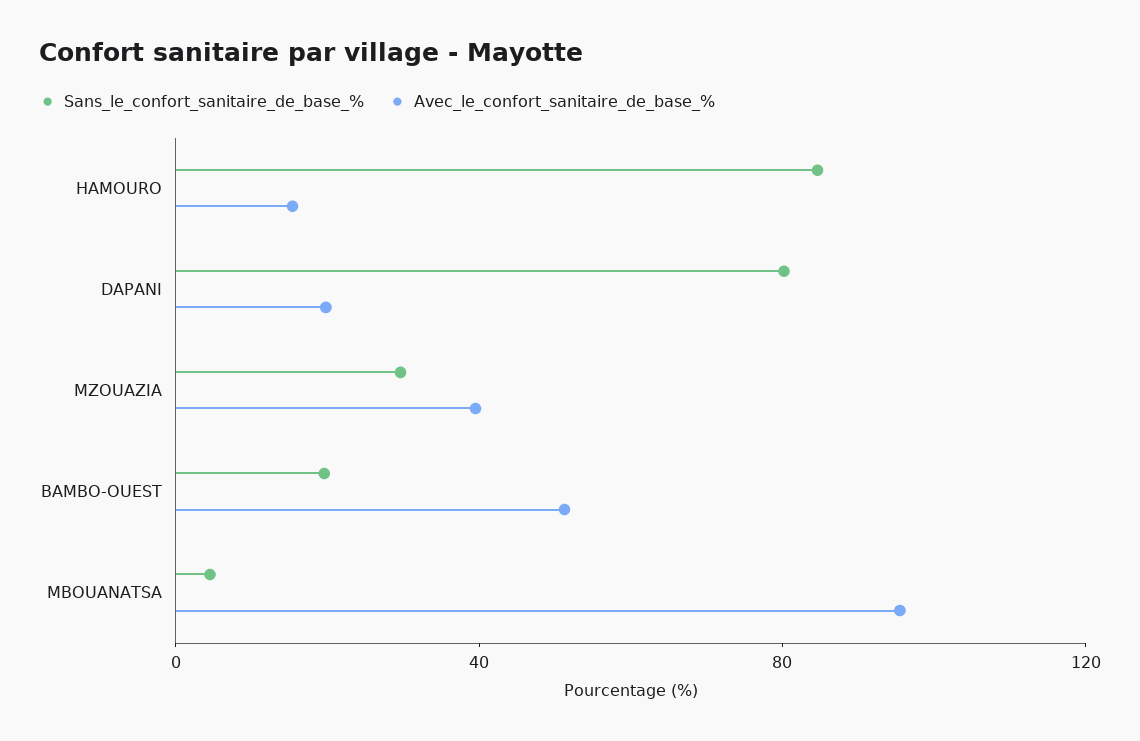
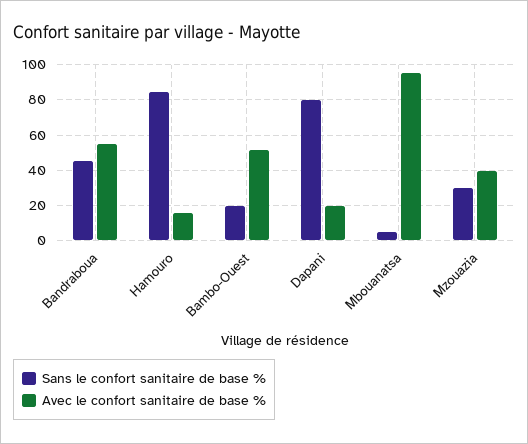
Sans_le_confort_sanitaire_de_base_%, Bandraboua: none -> 45
Avec_le_confort_sanitaire_de_base_%, Bandraboua: none -> 55

